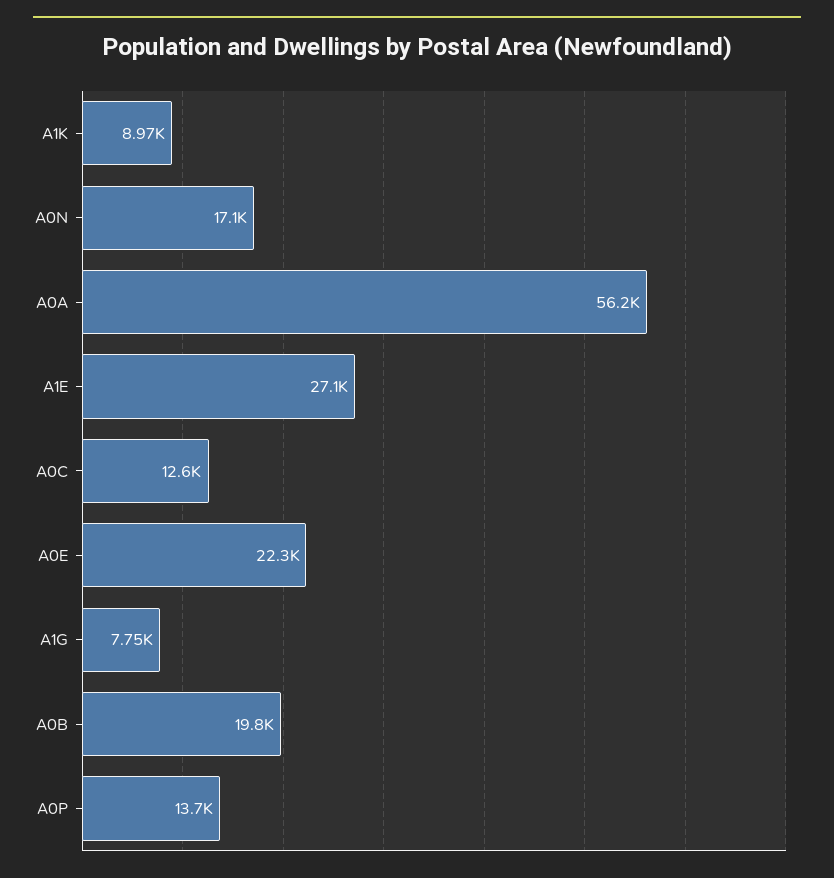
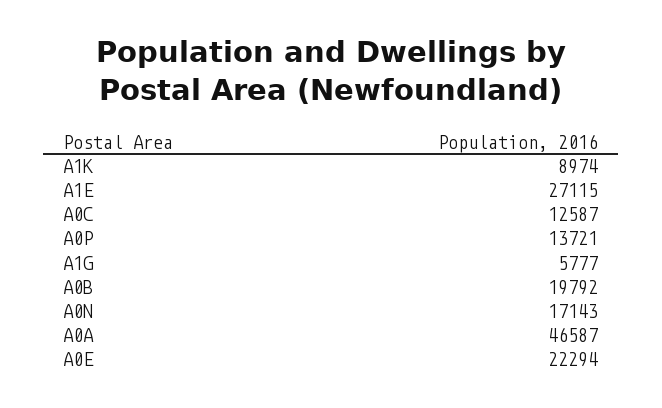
A0A: 56200 -> 46587
A1G: 7750 -> 5777

